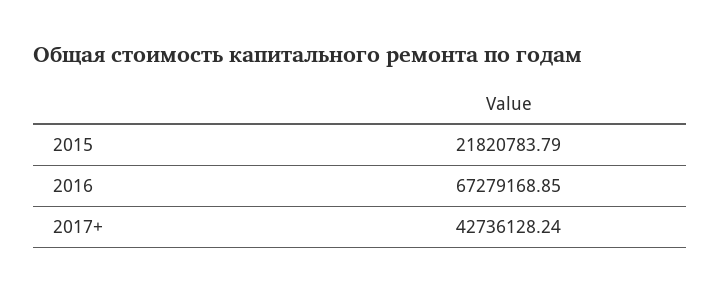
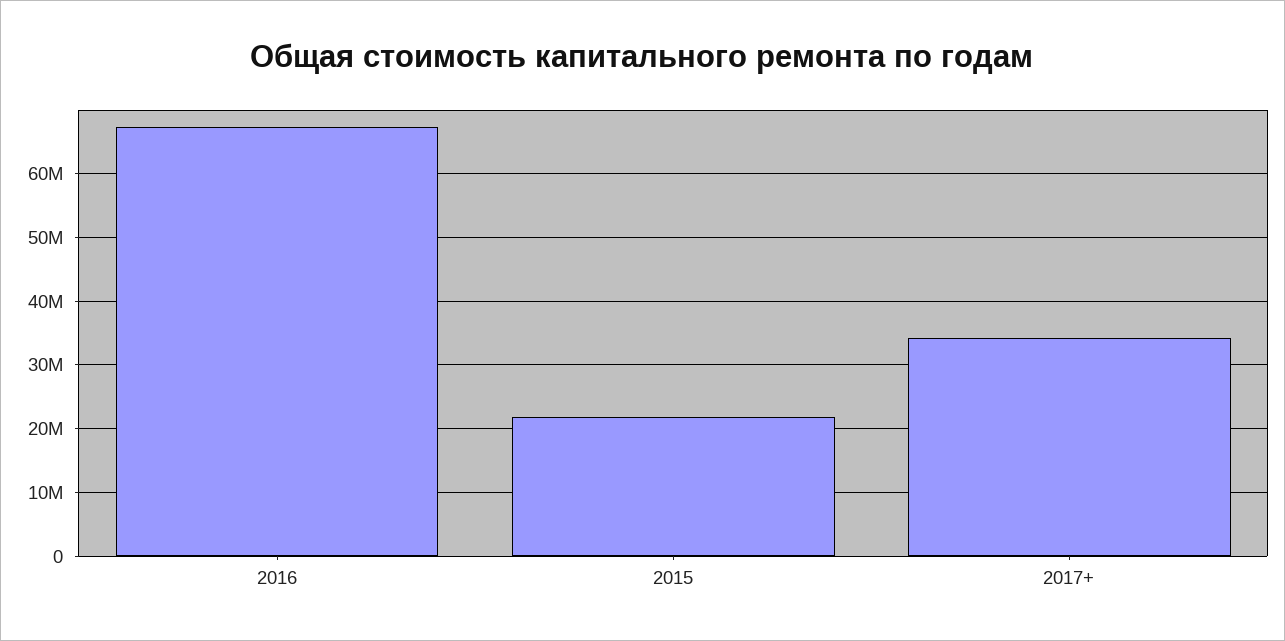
2017+: 42736128.24 -> 34000000

